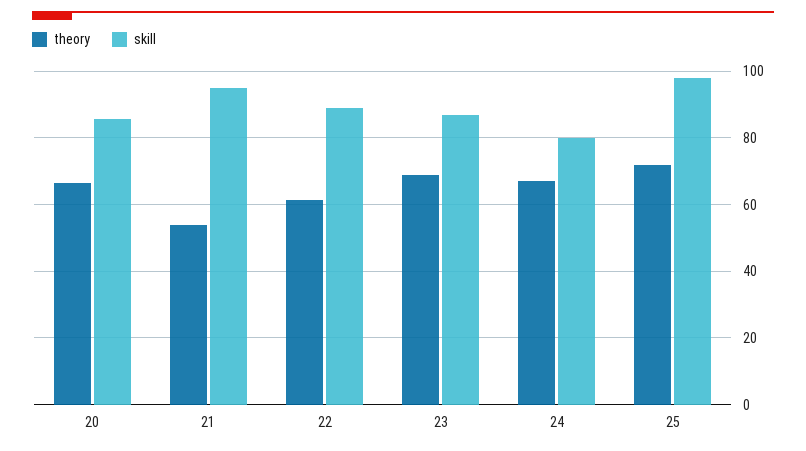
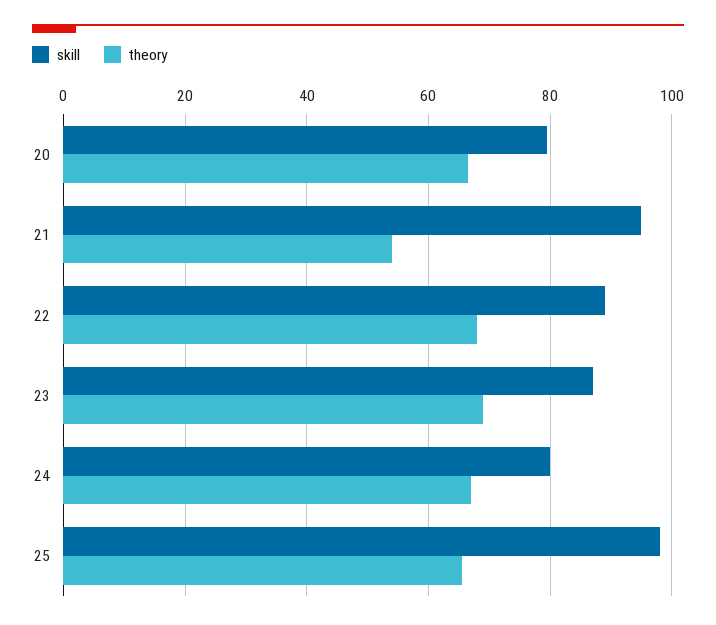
skill, 20: 86 -> 80
theory, 22: 62 -> 68
theory, 25: 72 -> 66

